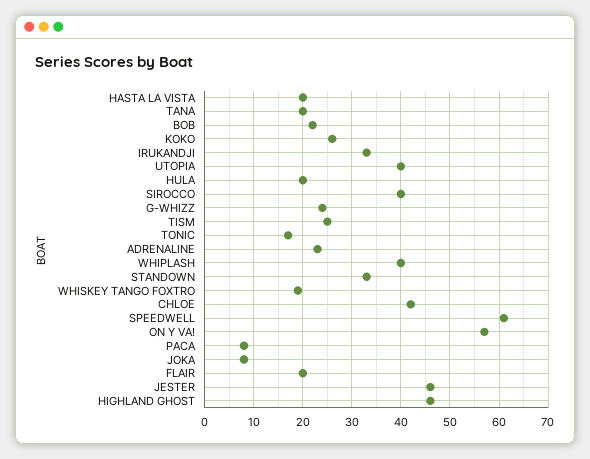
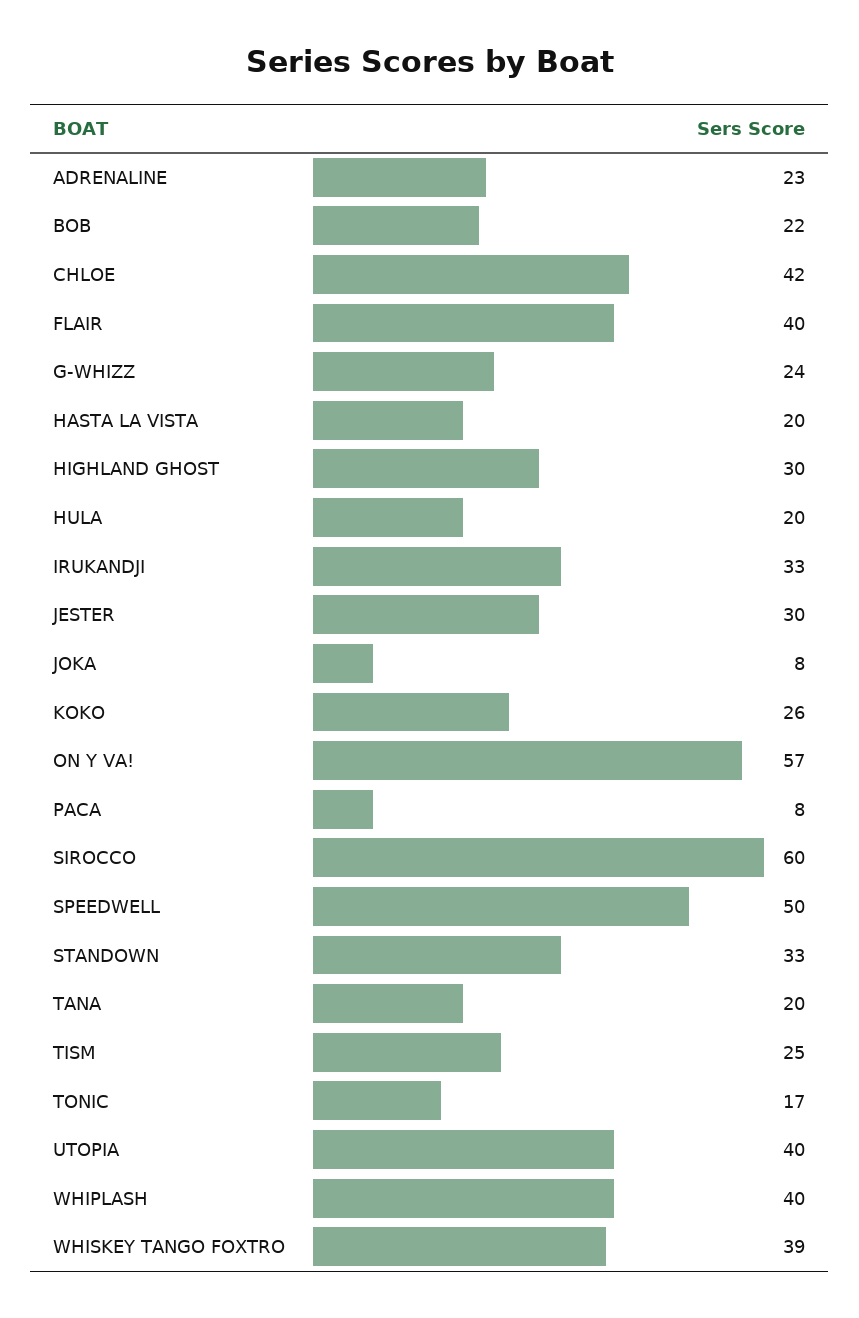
SIROCCO: 40 -> 60
WHISKEY TANGO FOXTRO: 20 -> 39
SPEEDWELL: 60 -> 50
FLAIR: 20 -> 40
JESTER: 45 -> 30
HIGHLAND GHOST: 45 -> 30

